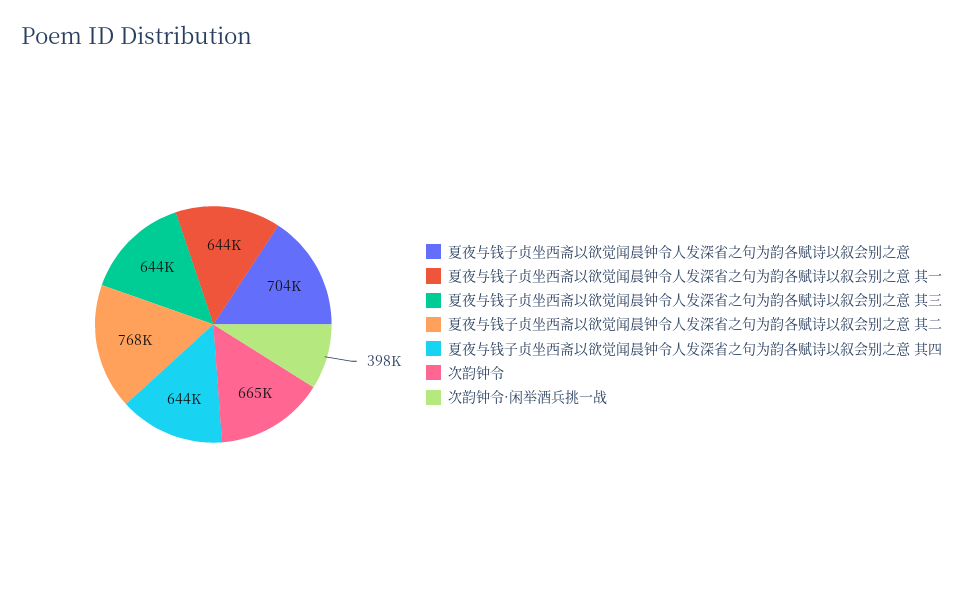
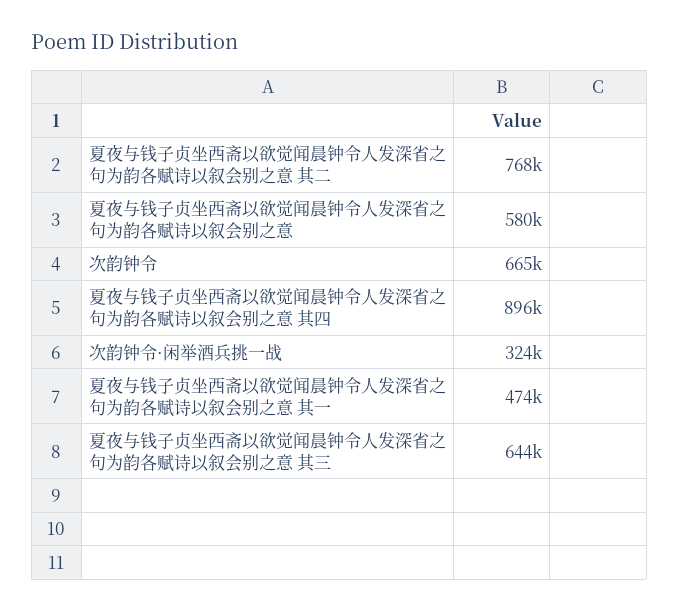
夏夜与钱子贞坐西斋以欲觉闻晨钟令人发深省之句为韵各赋诗以叙会别之意: 704000 -> 580000
夏夜与钱子贞坐西斋以欲觉闻晨钟令人发深省之句为韵各赋诗以叙会别之意 其一: 644000 -> 474000
夏夜与钱子贞坐西斋以欲觉闻晨钟令人发深省之句为韵各赋诗以叙会别之意 其四: 644000 -> 896000
次韵钟令·闲举酒兵挑一战: 398000 -> 324000

